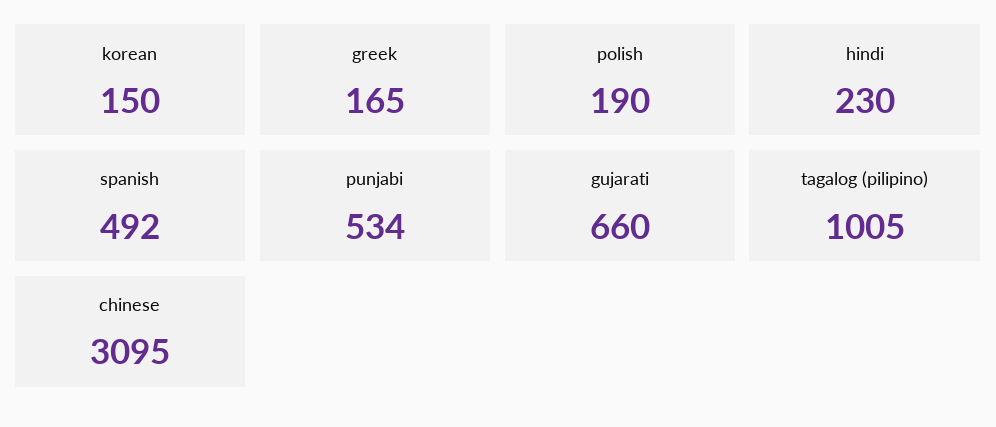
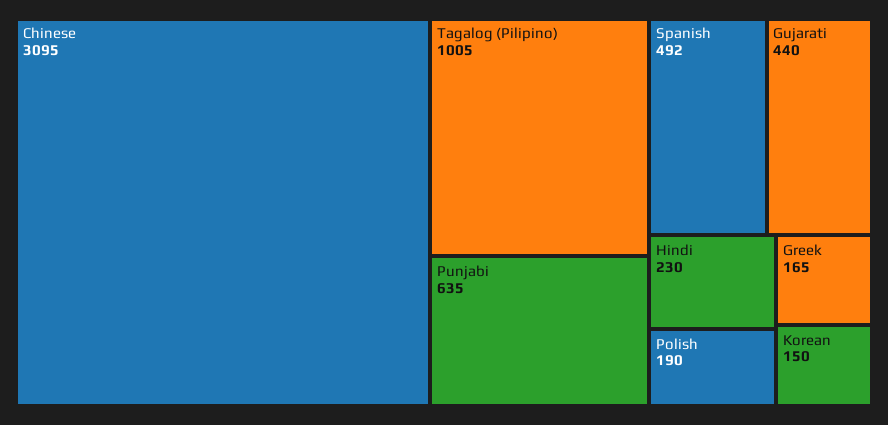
punjabi: 534 -> 635
gujarati: 660 -> 440

